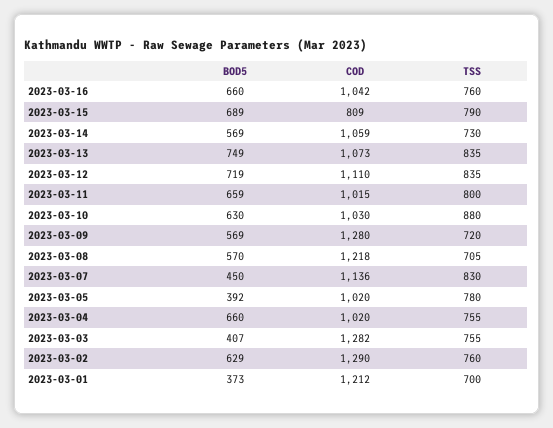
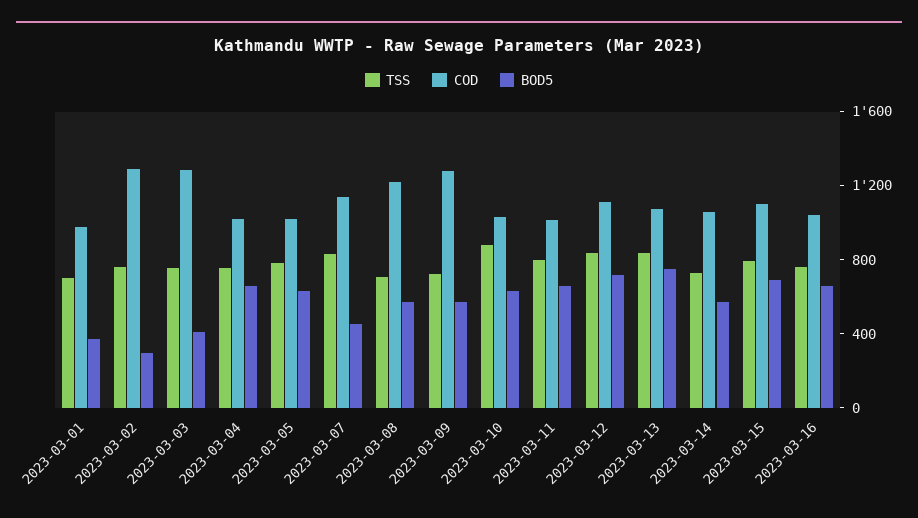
COD, 2023-03-15: 809 -> 1100
BOD5, 2023-03-05: 392 -> 600
BOD5, 2023-03-02: 629 -> 300
COD, 2023-03-01: 1212 -> 1000

